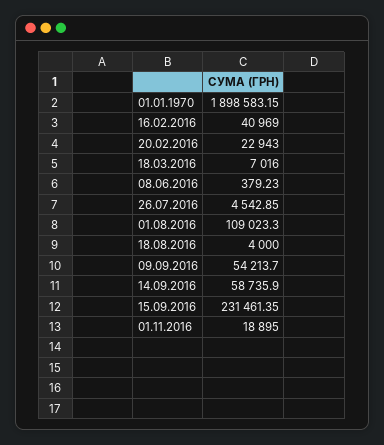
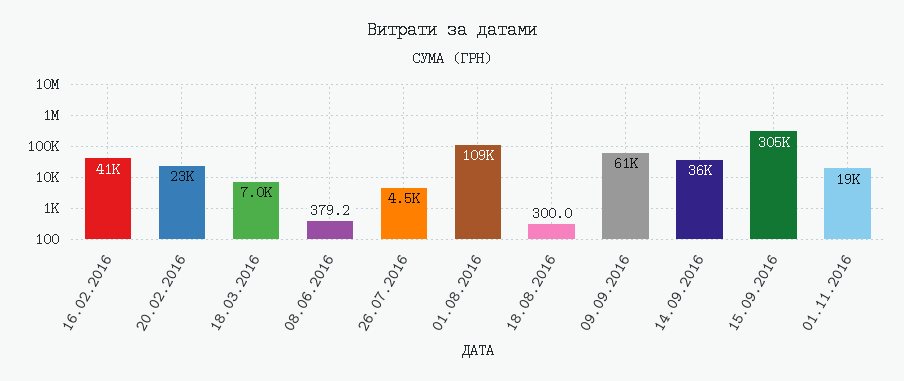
01.01.1970: 1898583.15 -> none
18.08.2016: 4000 -> 300
09.09.2016: 54213.7 -> 61000
14.09.2016: 58735.9 -> 36000
15.09.2016: 231461.35 -> 305000

